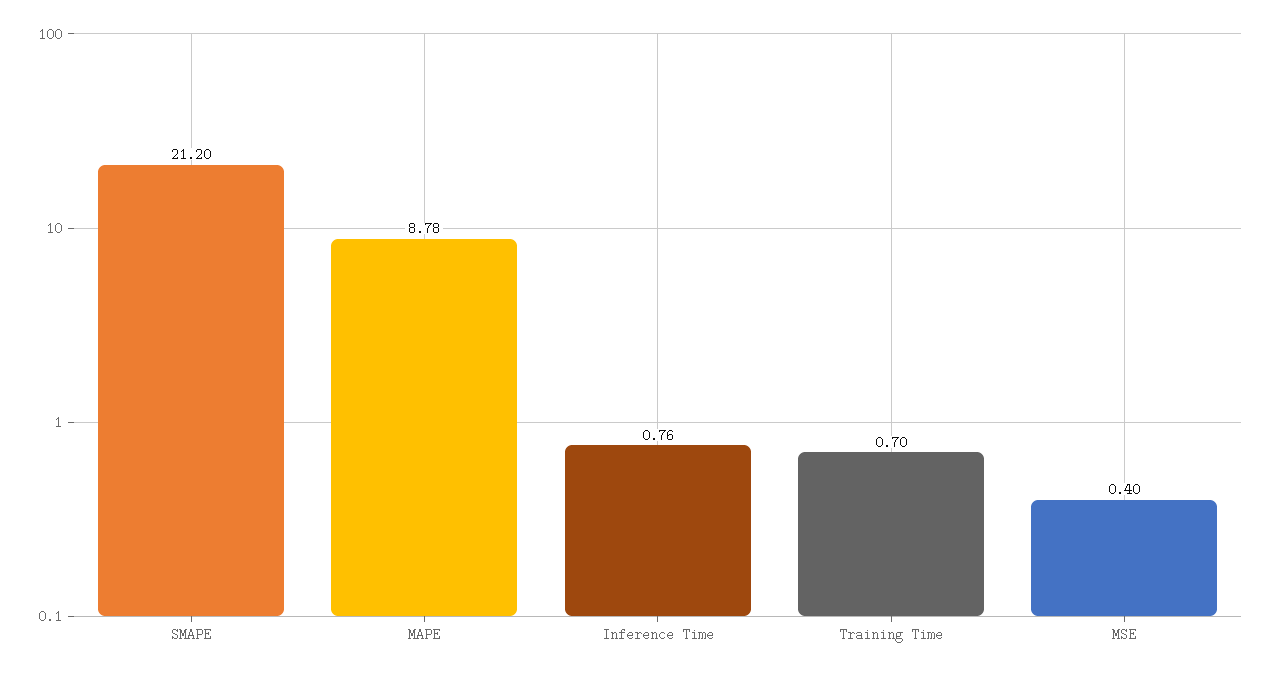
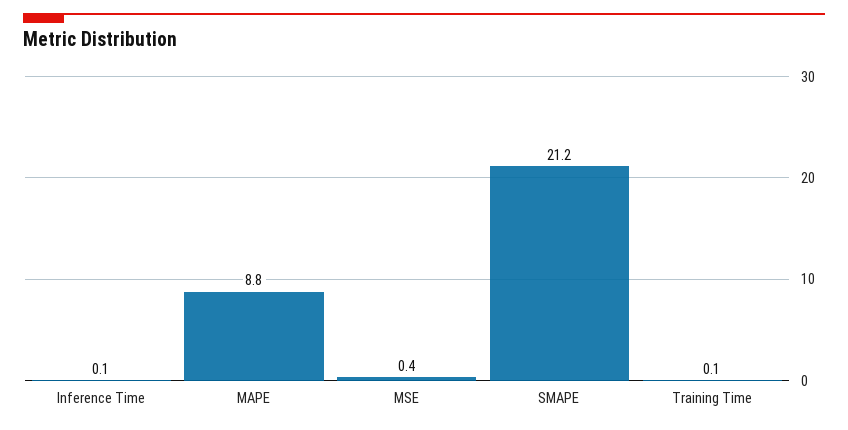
Inference Time: 0.76 -> 0.1
Training Time: 0.7 -> 0.1

